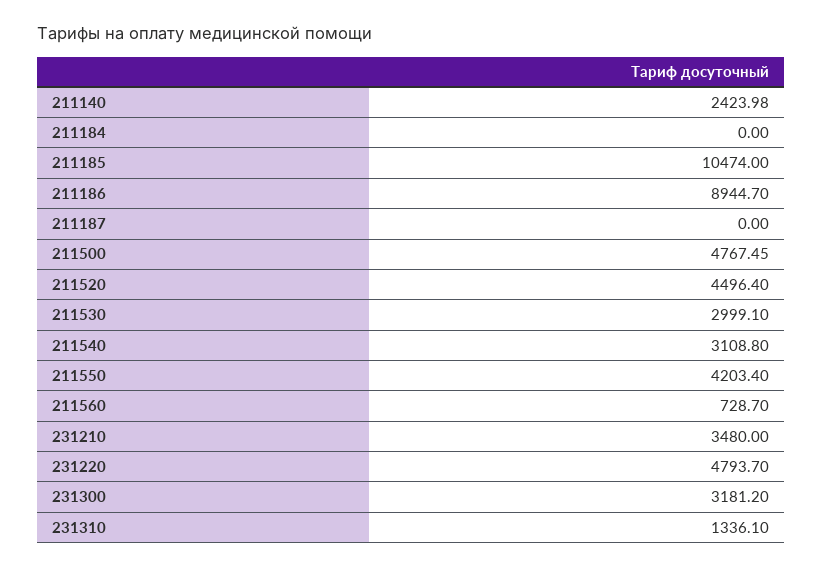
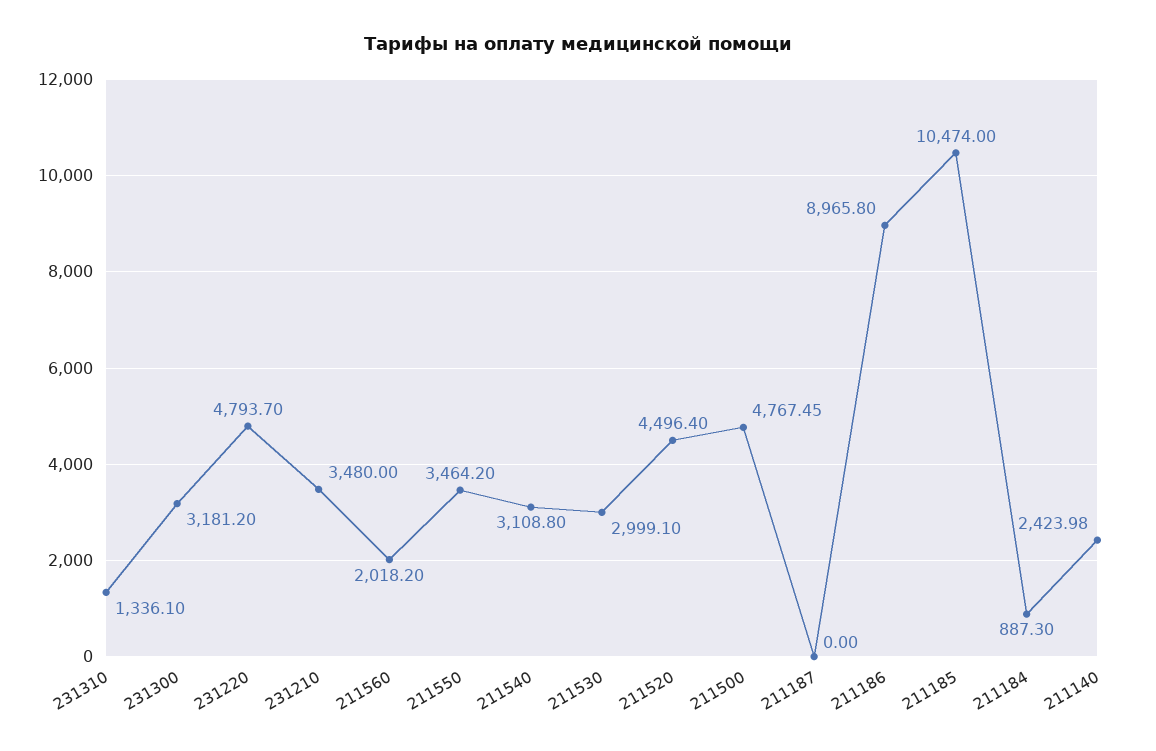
211184: 0 -> 887.3
211186: 8944.7 -> 8965.8
211550: 4203.4 -> 3464.2
211560: 728.7 -> 2018.2

